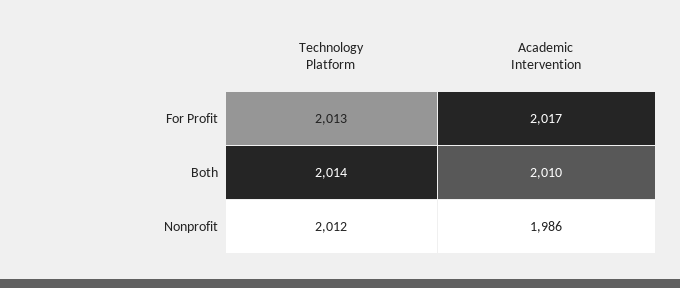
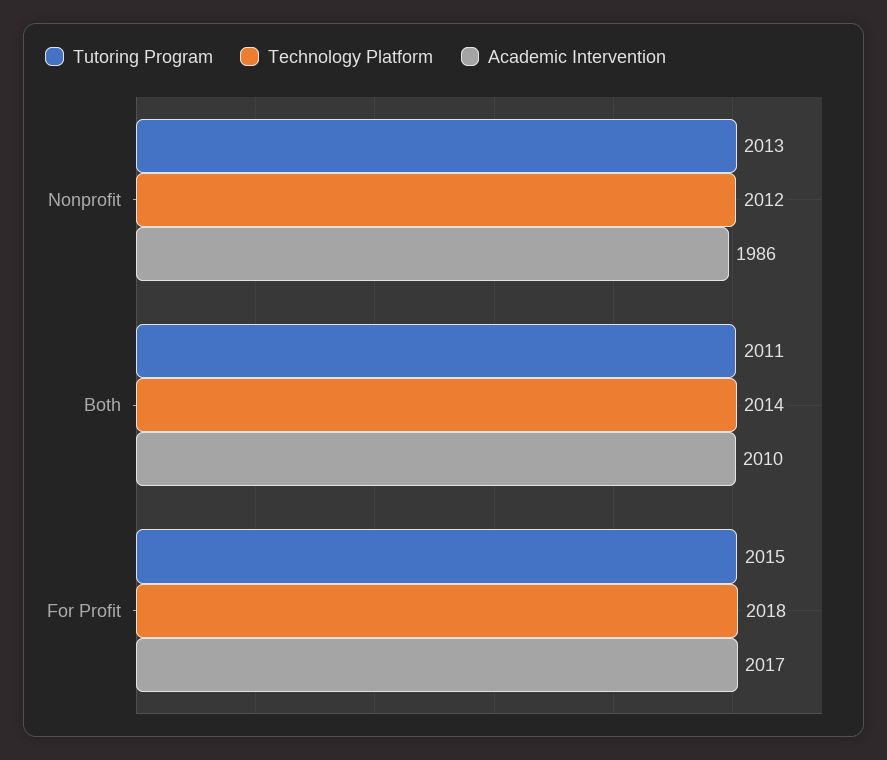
Technology Platform, For Profit: 2013 -> 2018
Tutoring Program, Nonprofit: none -> 2013
Tutoring Program, Both: none -> 2011
Tutoring Program, For Profit: none -> 2015

